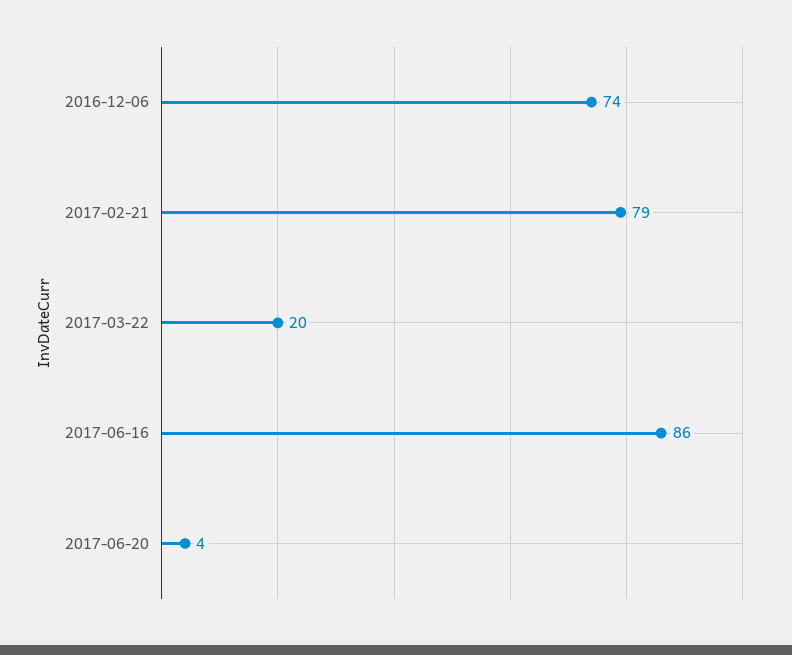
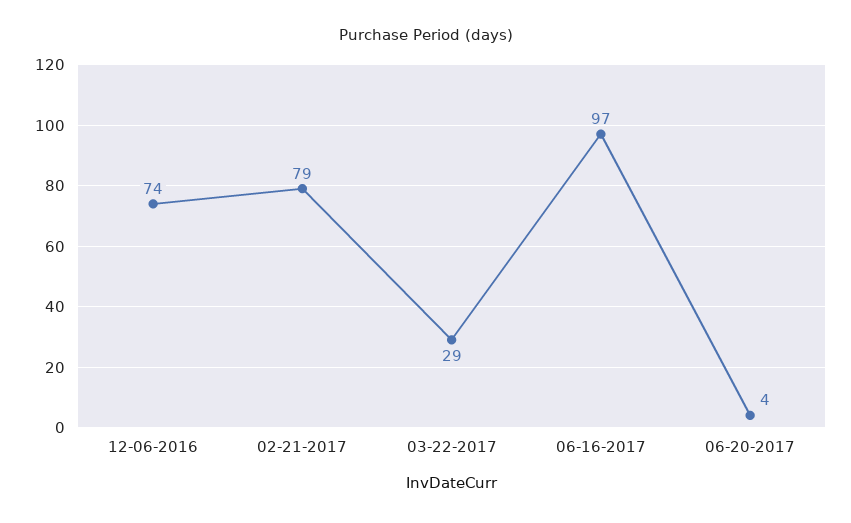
2017-03-22: 20 -> 29
2017-06-16: 86 -> 97

